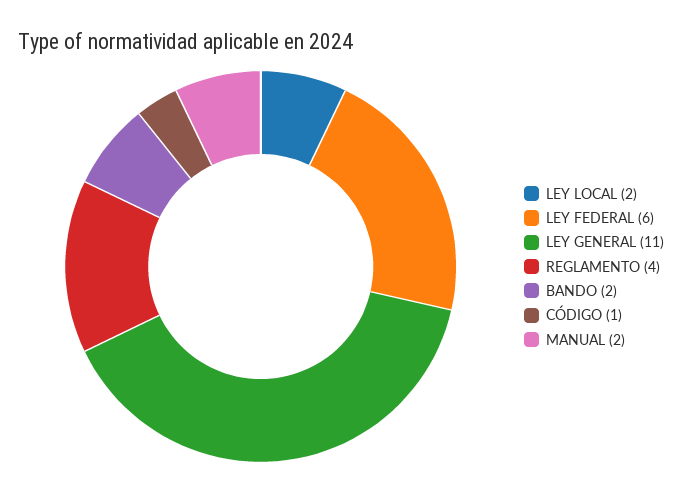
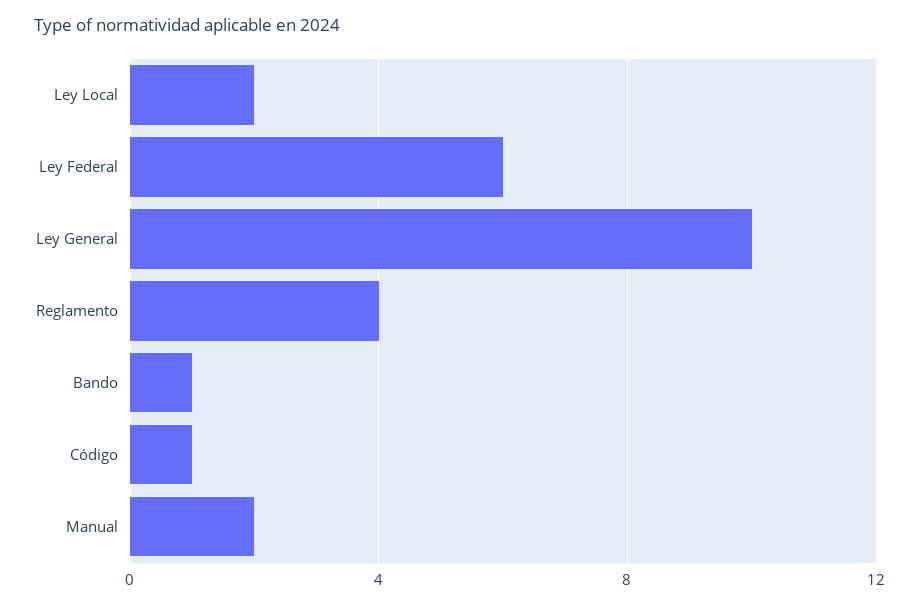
LEY GENERAL: 11 -> 10
BANDO: 2 -> 1

